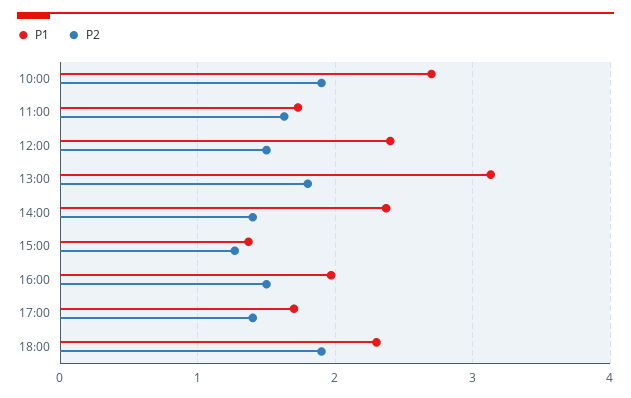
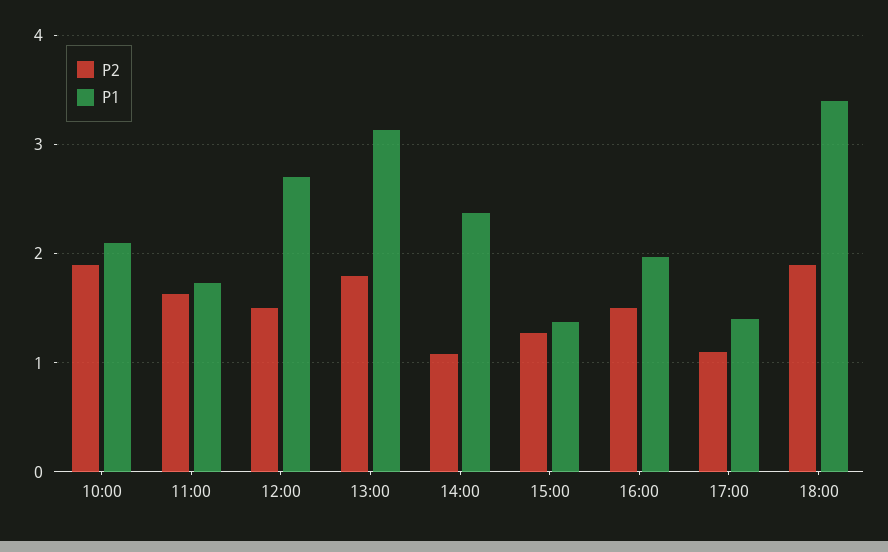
P1, 10:00: 2.7 -> 2.1
P1, 12:00: 2.4 -> 2.7
P2, 14:00: 1.4 -> 1.1
P1, 17:00: 1.7 -> 1.4
P2, 17:00: 1.4 -> 1.1
P1, 18:00: 2.3 -> 3.4

